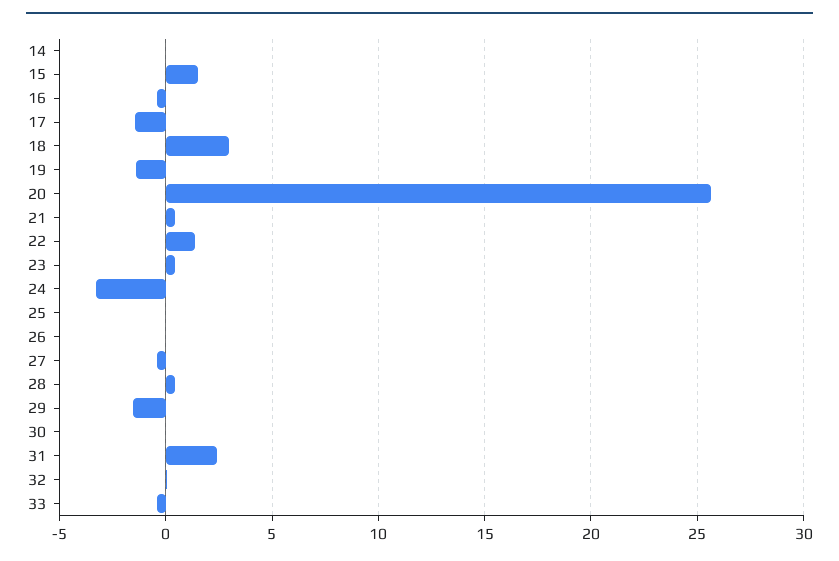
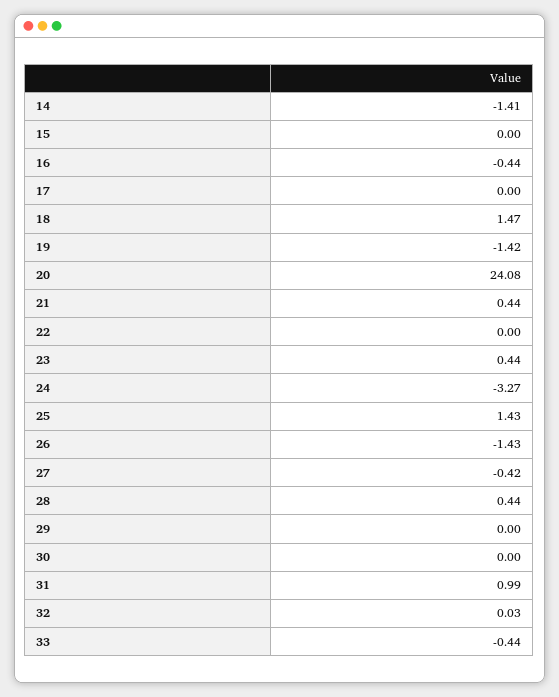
14: 0 -> -1.41
15: 1.5 -> 0
17: -1.5 -> 0
18: 3 -> 1.47
20: 25.5 -> 24.08
22: 1.5 -> 0
25: 0 -> 1.43
26: 0 -> -1.43
29: -1.5 -> 0
31: 2.5 -> 0.99

